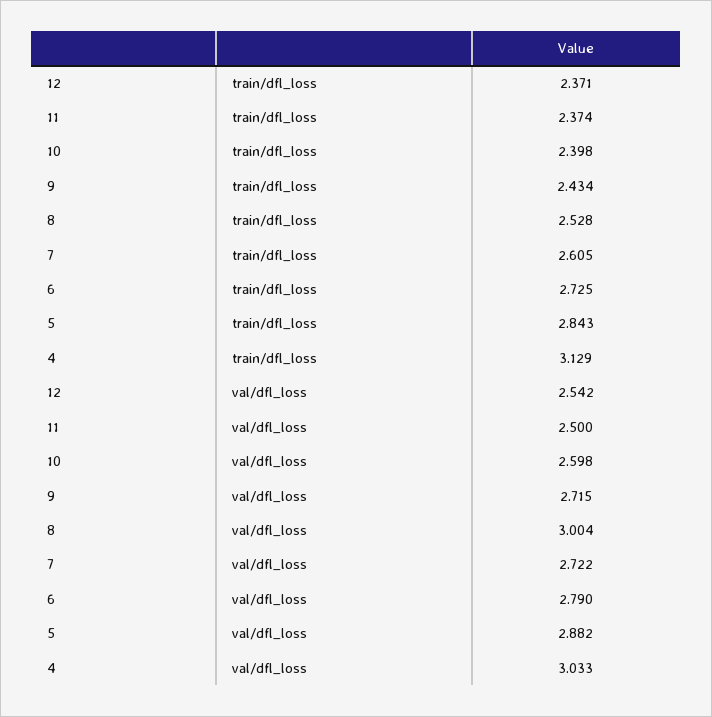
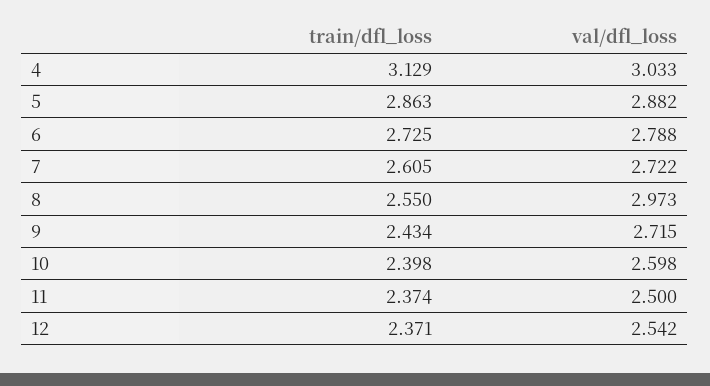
8, train/dfl_loss: 2.528 -> 2.55
5, train/dfl_loss: 2.843 -> 2.863
8, val/dfl_loss: 3.004 -> 2.973
6, val/dfl_loss: 2.79 -> 2.788

